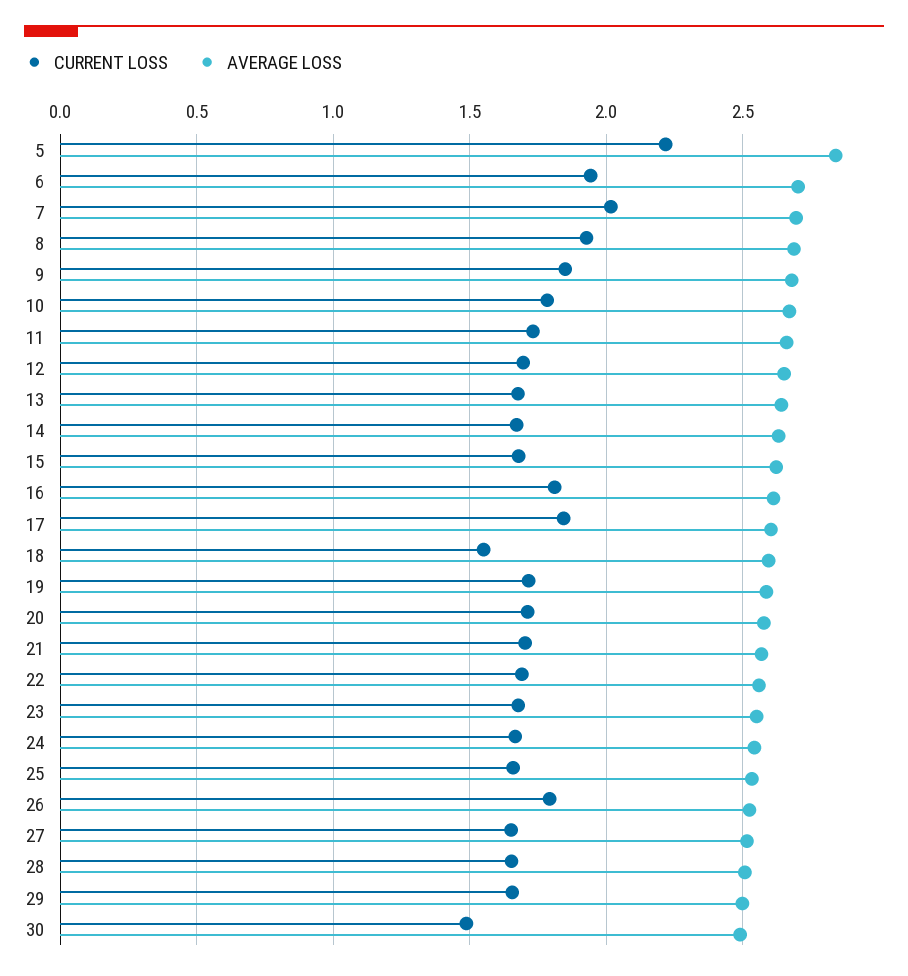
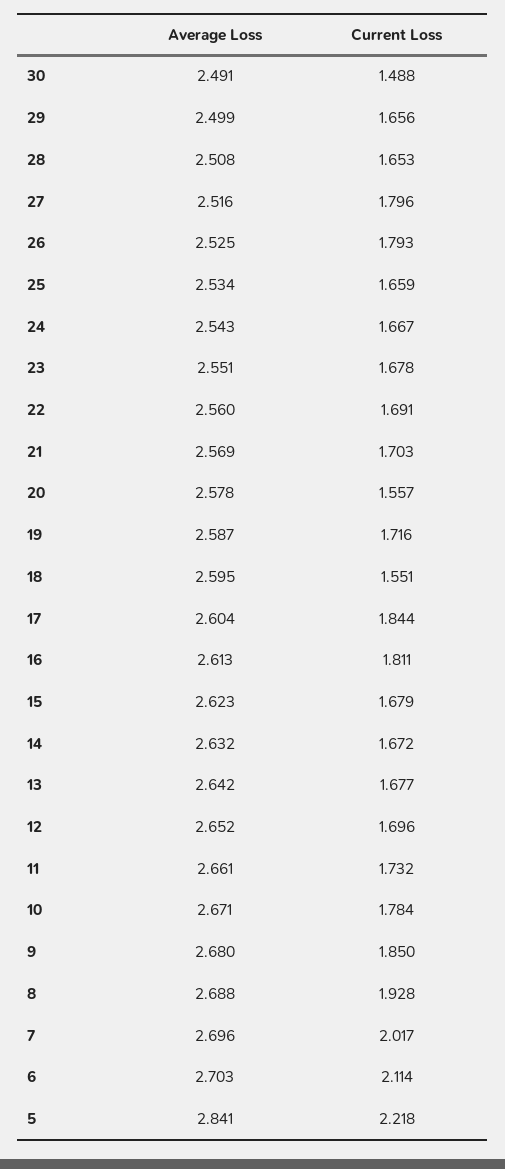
CURRENT LOSS, 6: 1.95 -> 2.114
CURRENT LOSS, 20: 1.7 -> 1.557
CURRENT LOSS, 27: 1.65 -> 1.796

